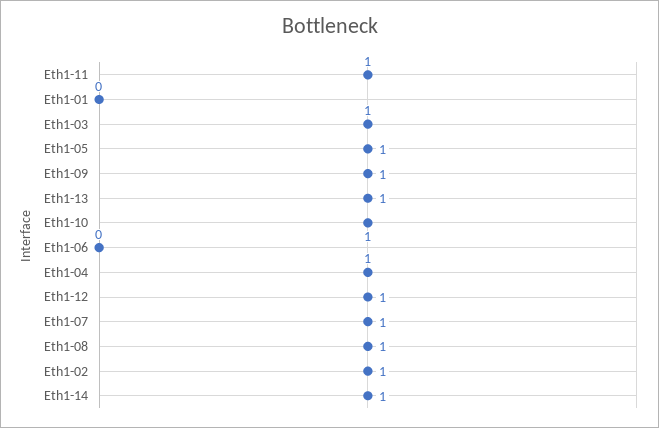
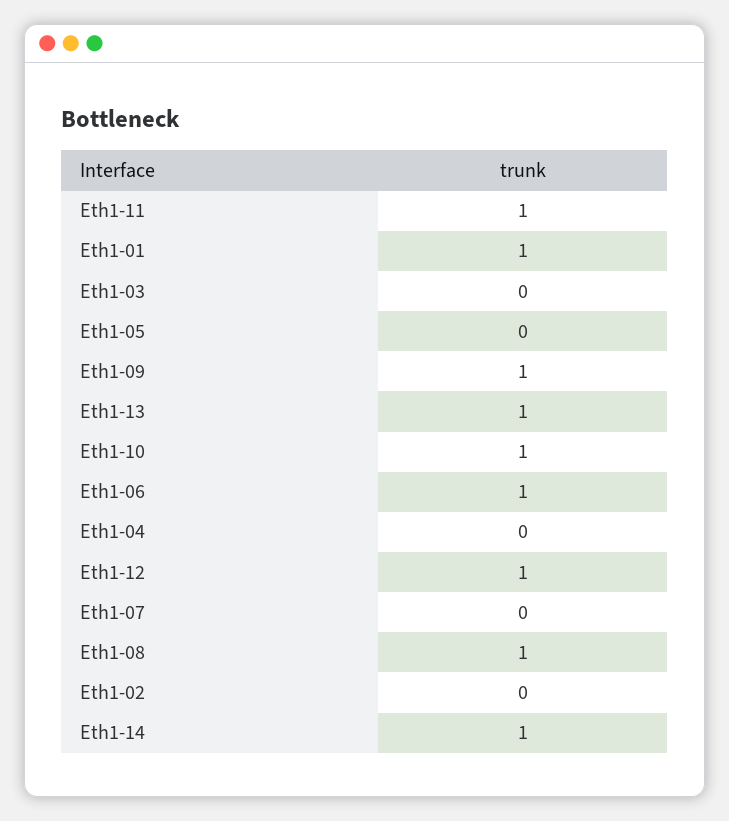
Eth1-01: 0 -> 1
Eth1-03: 1 -> 0
Eth1-05: 1 -> 0
Eth1-06: 0 -> 1
Eth1-04: 1 -> 0
Eth1-07: 1 -> 0
Eth1-02: 1 -> 0

